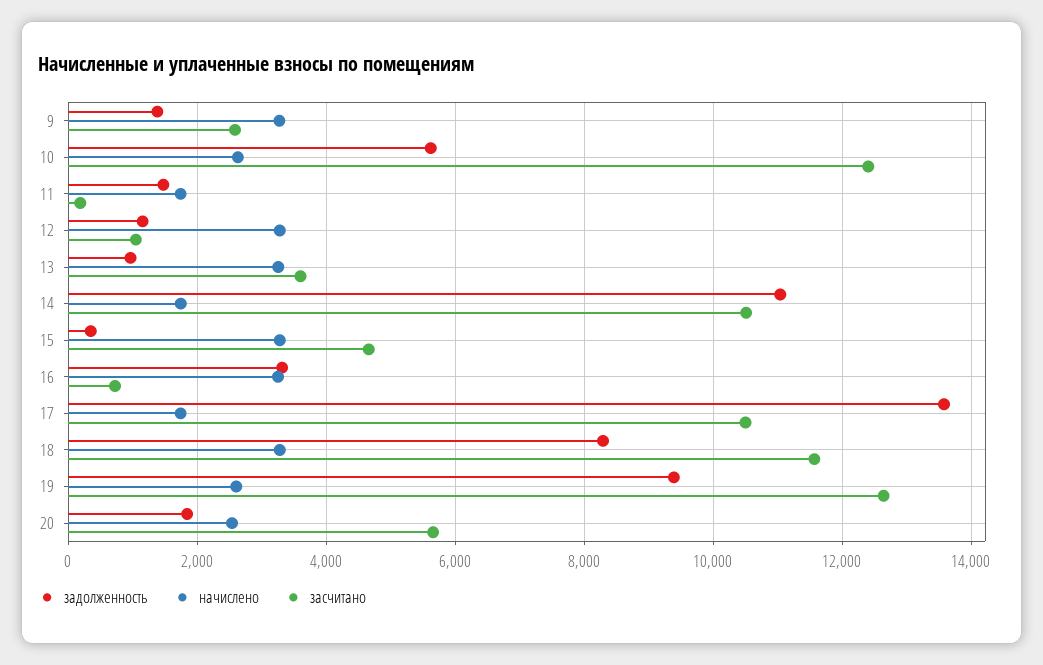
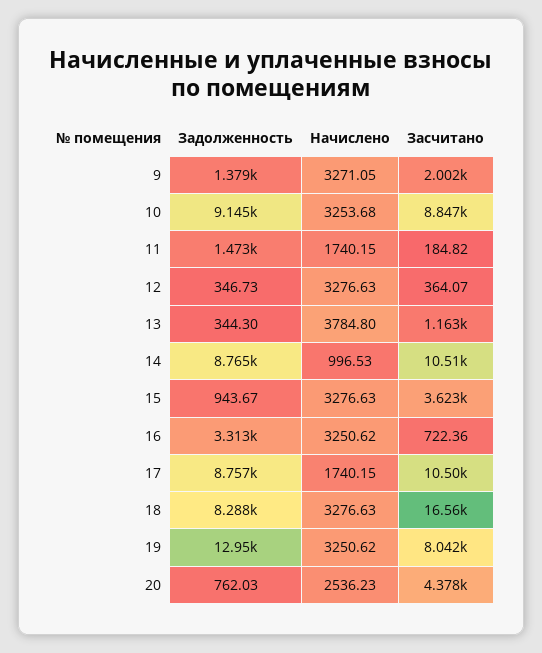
засчитано, 9: 2600 -> 2002
задолженность, 10: 5600 -> 9145
начислено, 10: 2600 -> 3253.68
засчитано, 10: 12400 -> 8847
задолженность, 12: 1200 -> 346.73
засчитано, 12: 1000 -> 364.07
задолженность, 13: 1000 -> 344.3
начислено, 13: 3200 -> 3784.8
засчитано, 13: 3600 -> 1163
задолженность, 14: 11000 -> 8765
начислено, 14: 1800 -> 996.53
задолженность, 15: 400 -> 943.67
засчитано, 15: 4600 -> 3623
задолженность, 17: 13600 -> 8757
засчитано, 18: 11600 -> 16560
задолженность, 19: 9400 -> 12950
начислено, 19: 2600 -> 3250.62
засчитано, 19: 12600 -> 8042
задолженность, 20: 1800 -> 762.03
засчитано, 20: 5600 -> 4378

